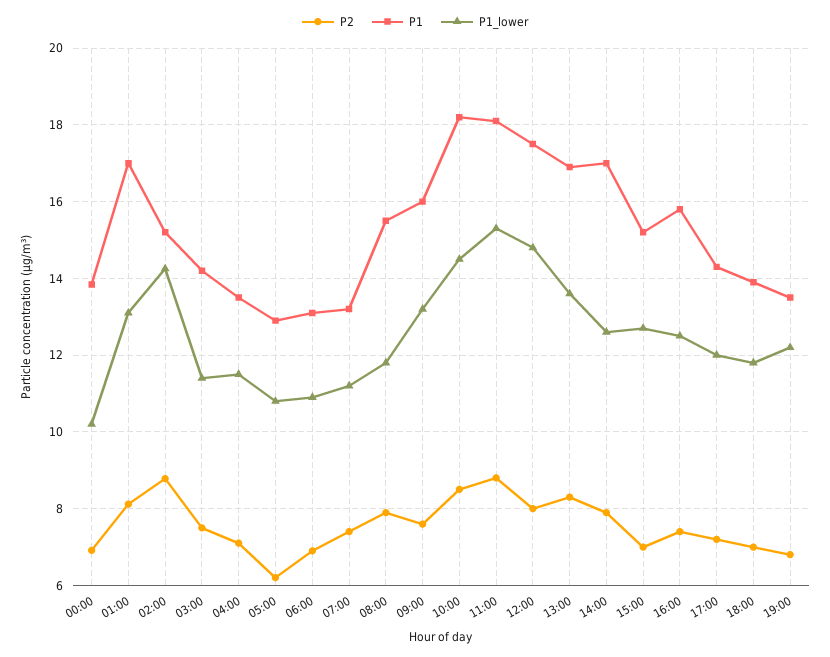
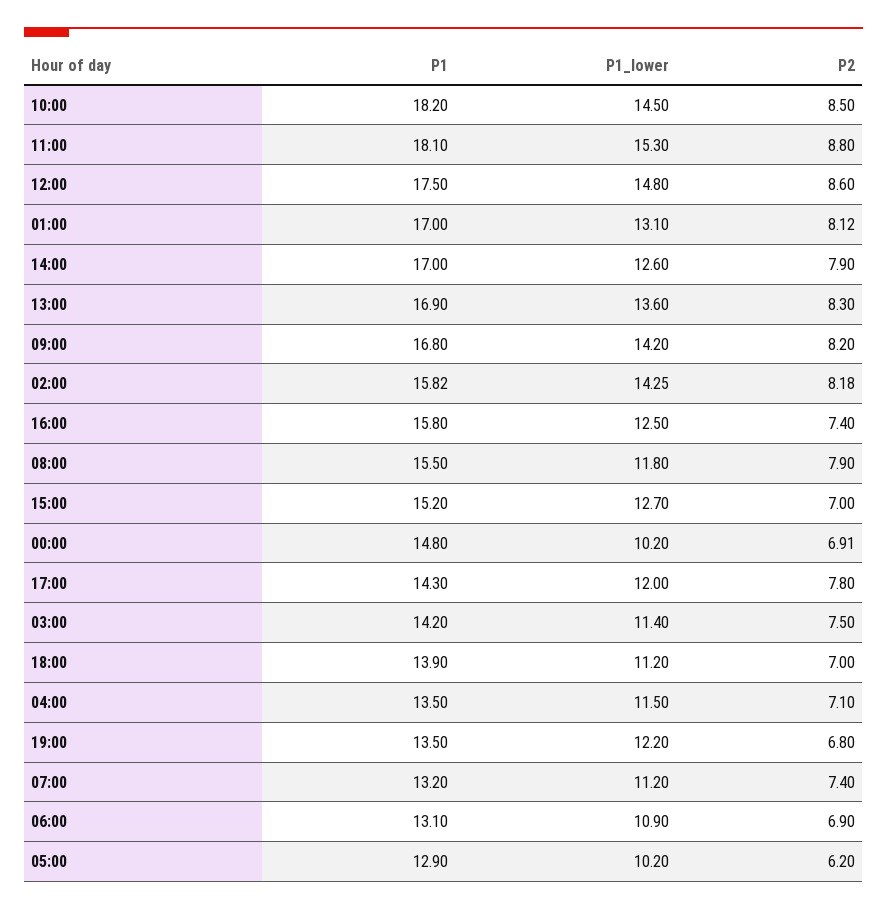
P1, 00:00: 13.8 -> 14.8
P2, 02:00: 8.8 -> 8.18
P1, 02:00: 15.2 -> 15.82
P1_lower, 05:00: 10.8 -> 10.2
P2, 09:00: 7.6 -> 8.2
P1, 09:00: 16 -> 16.8
P1_lower, 09:00: 13.2 -> 14.2
P2, 12:00: 8 -> 8.6
P2, 17:00: 7.2 -> 7.8
P1_lower, 18:00: 11.8 -> 11.2

